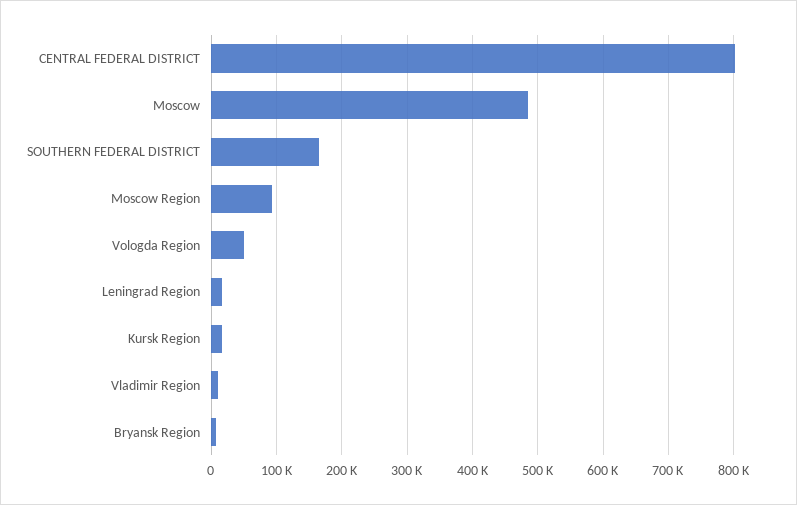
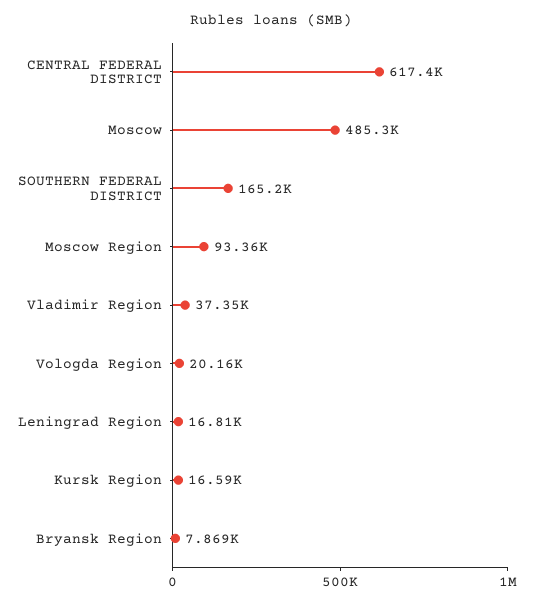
CENTRAL FEDERAL DISTRICT: 800000 -> 617400
Vologda Region: 50000 -> 20160
Vladimir Region: 10000 -> 37350

